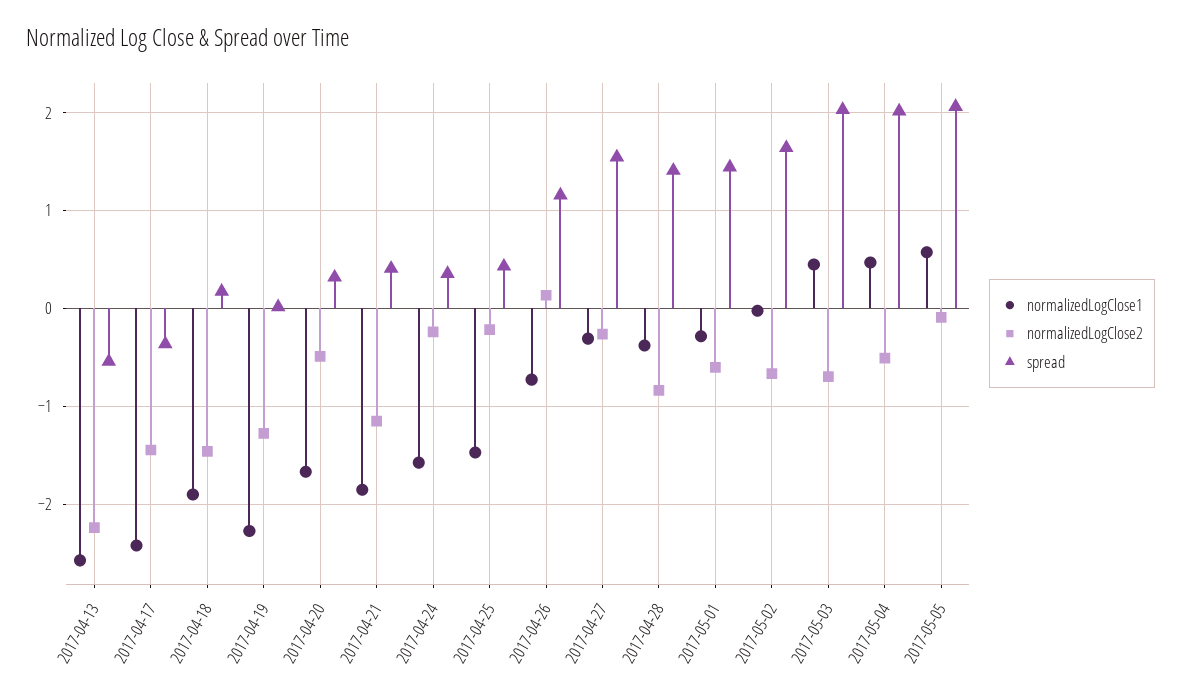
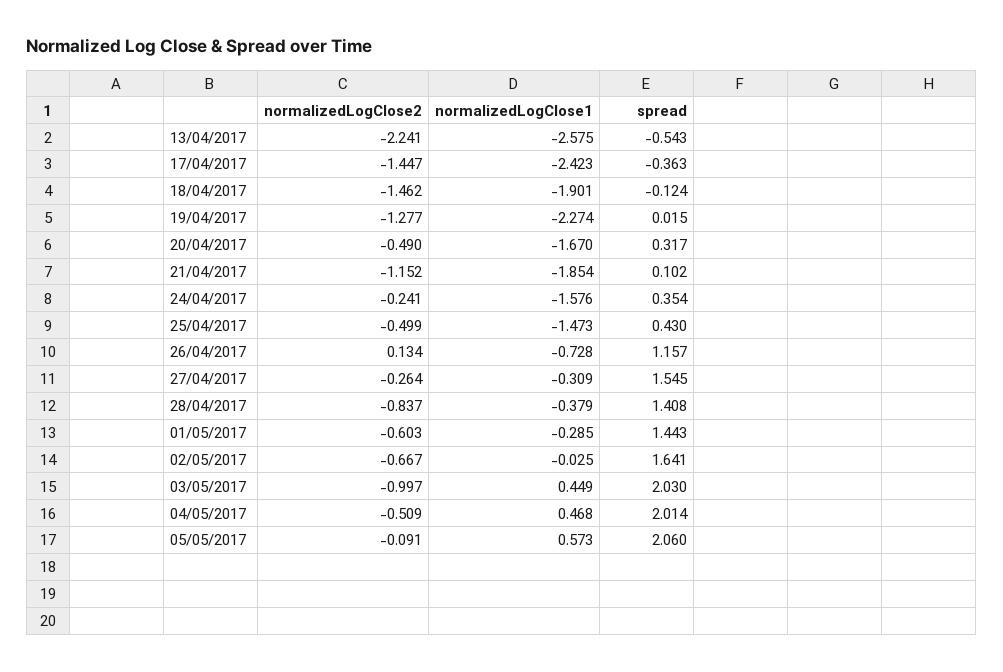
spread, 2017-04-18: 0.2 -> -0.124
spread, 2017-04-21: 0.4 -> 0.102
normalizedLogClose2, 2017-04-25: -0.2 -> -0.499
normalizedLogClose2, 2017-05-03: -0.7 -> -0.997

